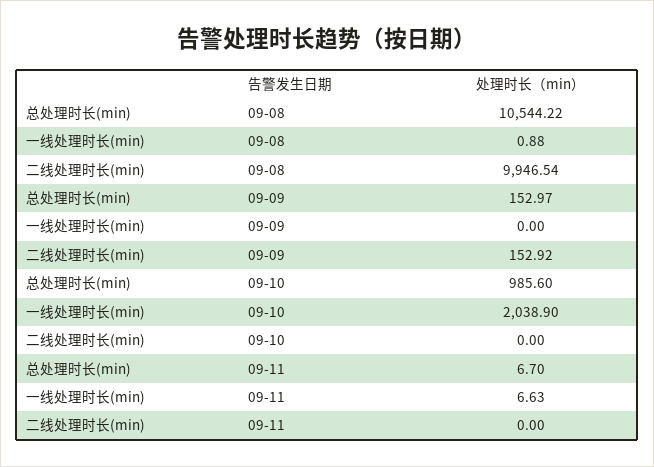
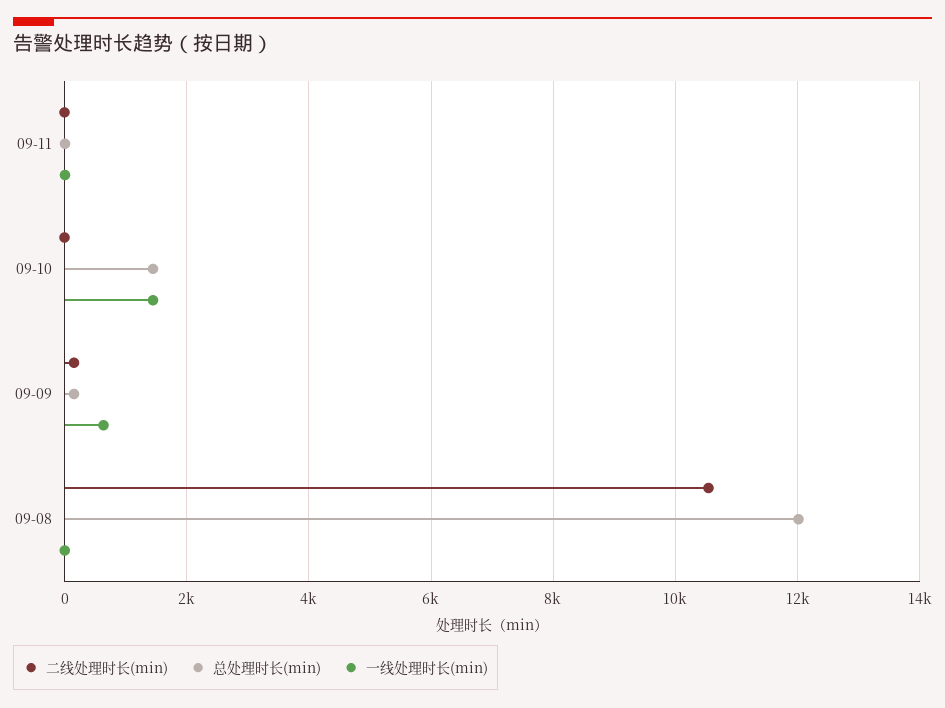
总处理时长(min), 09-08: 10544.22 -> 12000
二线处理时长(min), 09-08: 9946.54 -> 10600
一线处理时长(min), 09-09: 0 -> 600
总处理时长(min), 09-10: 985.6 -> 1400
一线处理时长(min), 09-10: 2038.9 -> 1400

